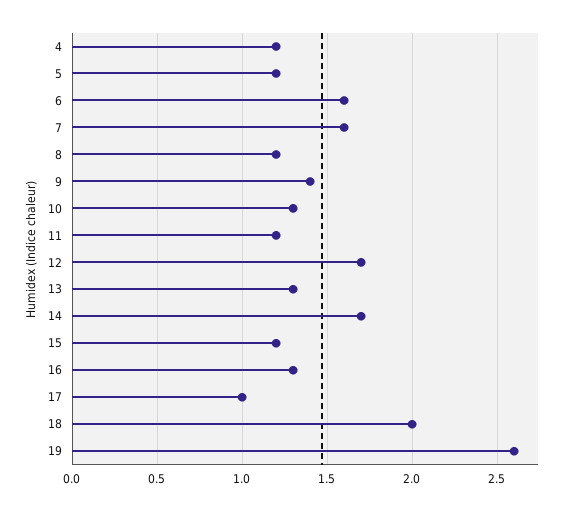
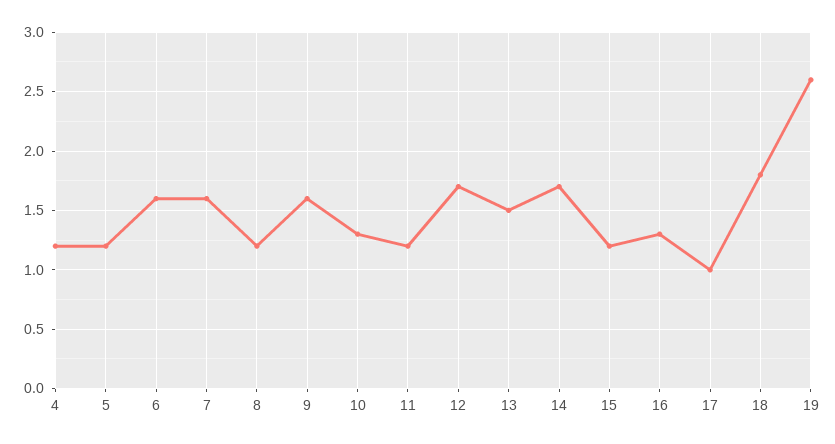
9: 1.4 -> 1.6
13: 1.3 -> 1.5
18: 2 -> 1.8

